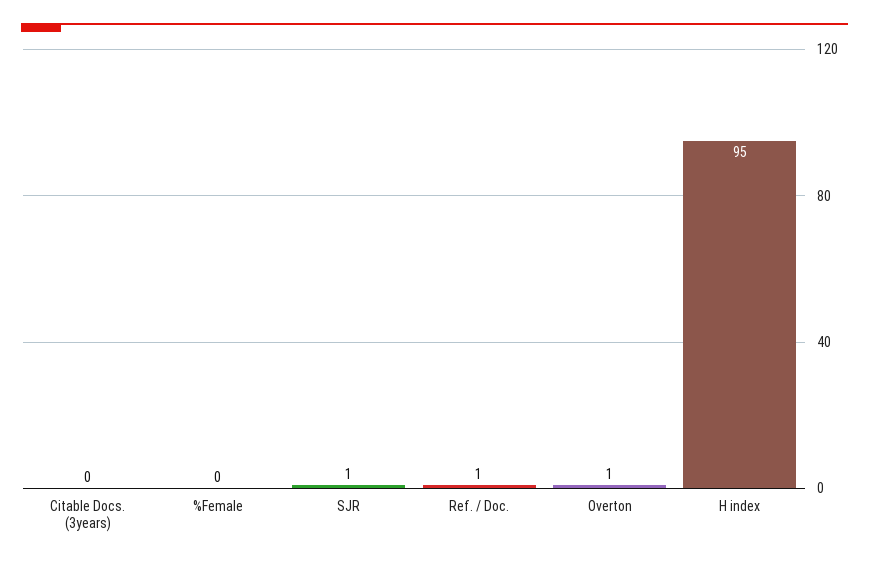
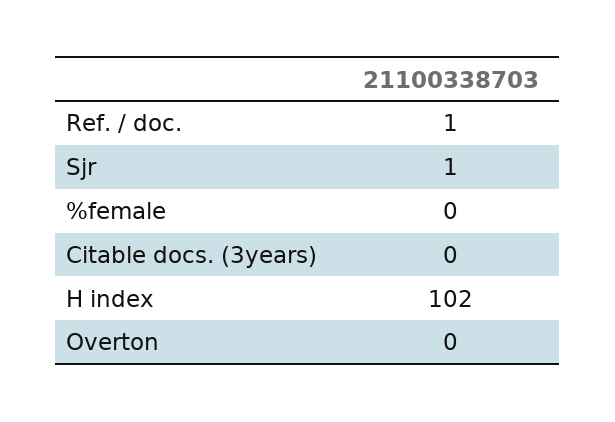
Overton: 1 -> 0
H index: 95 -> 102

